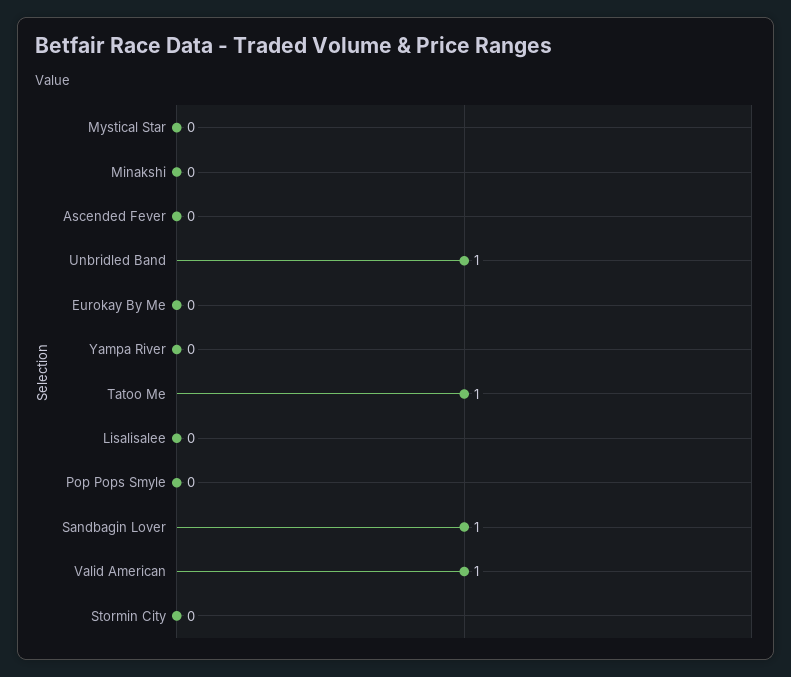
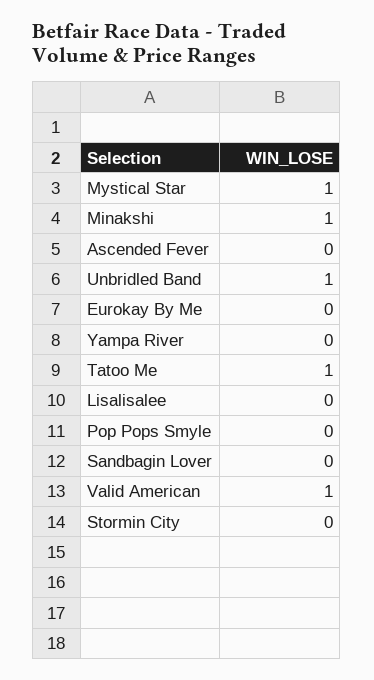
Mystical Star: 0 -> 1
Minakshi: 0 -> 1
Sandbagin Lover: 1 -> 0

